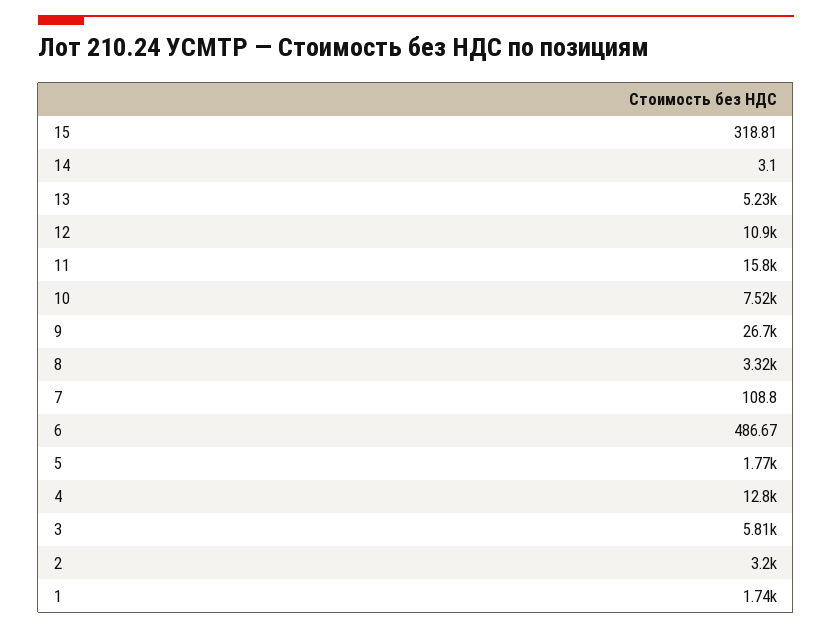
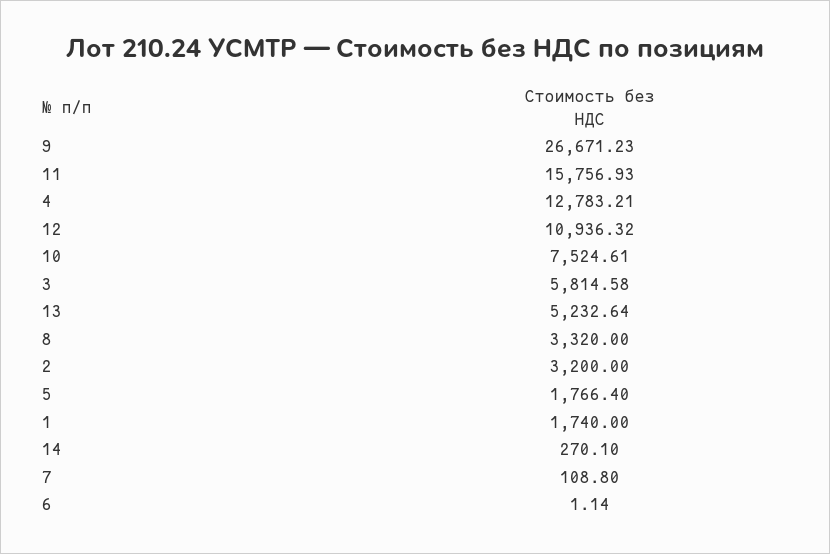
15: 318.81 -> none
14: 3.1 -> 270.1
6: 486.67 -> 1.14

